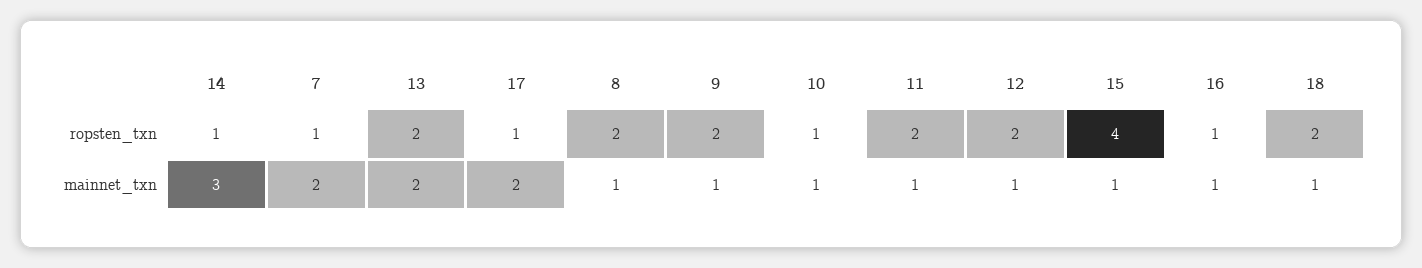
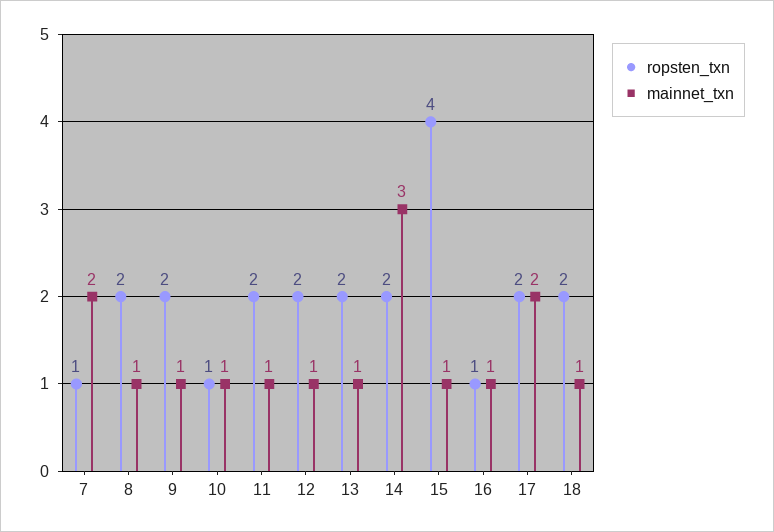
ropsten_txn, 14: 1 -> 2
ropsten_txn, 17: 1 -> 2
mainnet_txn, 13: 2 -> 1

